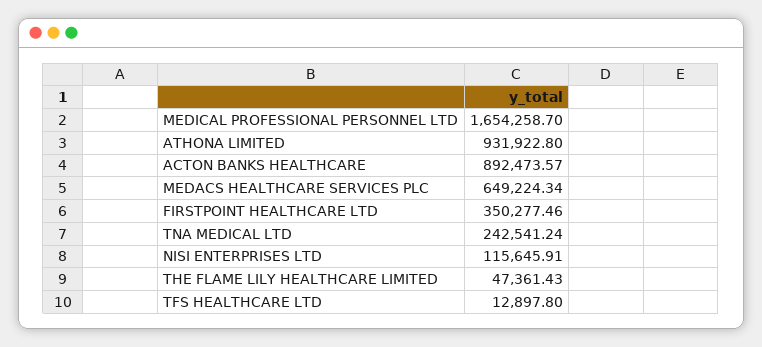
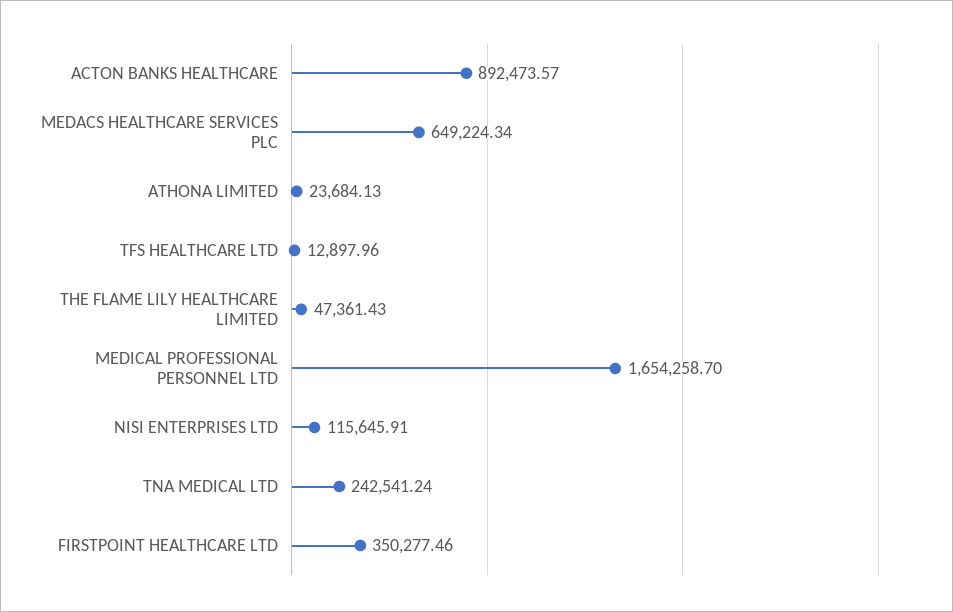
ATHONA LIMITED: 931922.8 -> 23684.13
TFS HEALTHCARE LTD: 12897.8 -> 12897.96

